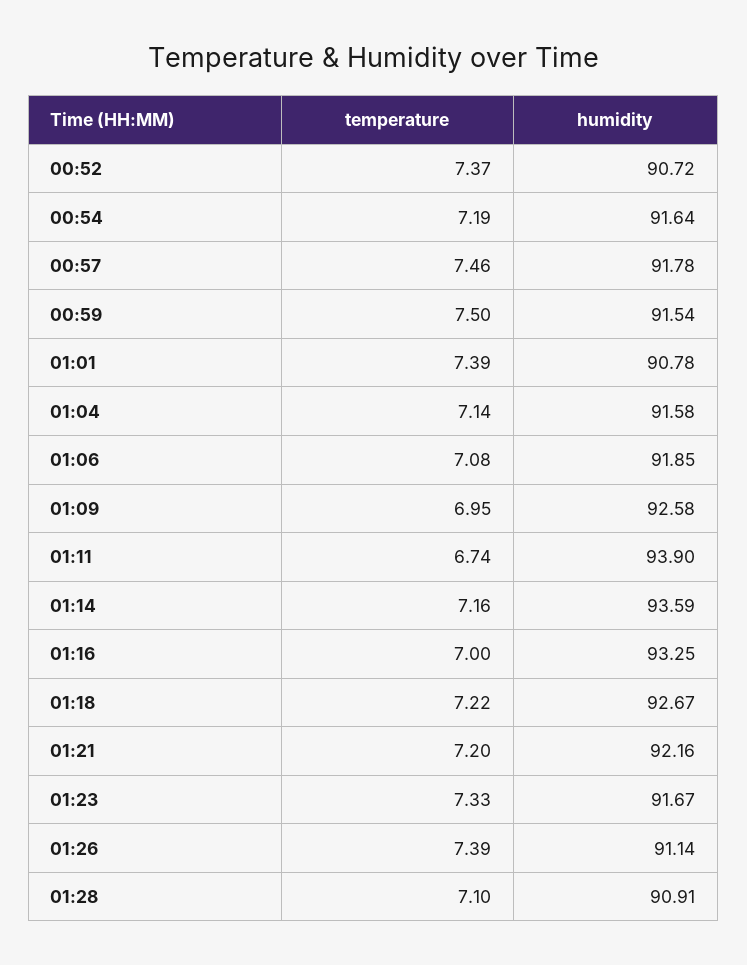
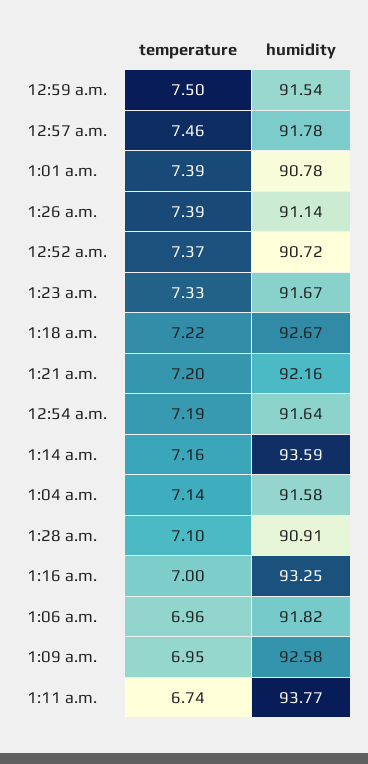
temperature, 01:06: 7.08 -> 6.96
humidity, 01:06: 91.85 -> 91.82
humidity, 01:11: 93.9 -> 93.77

